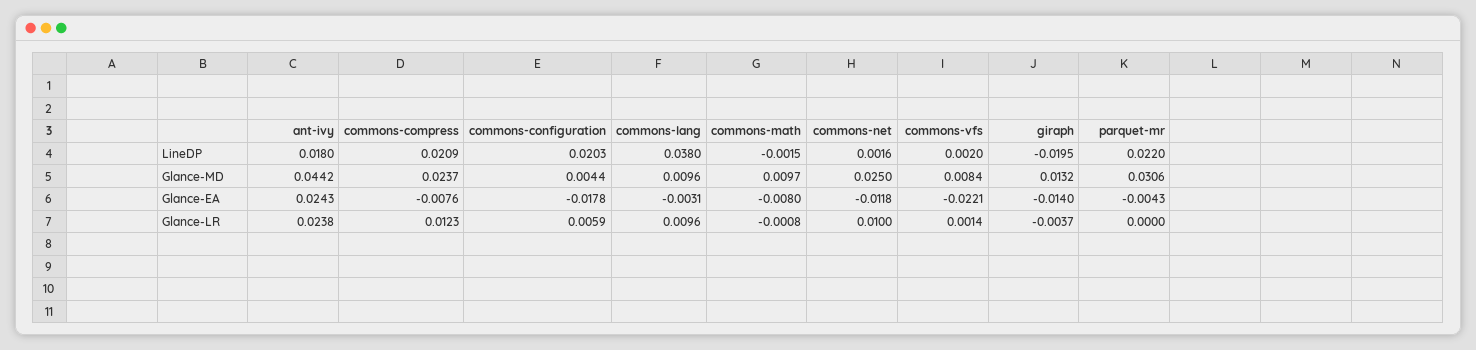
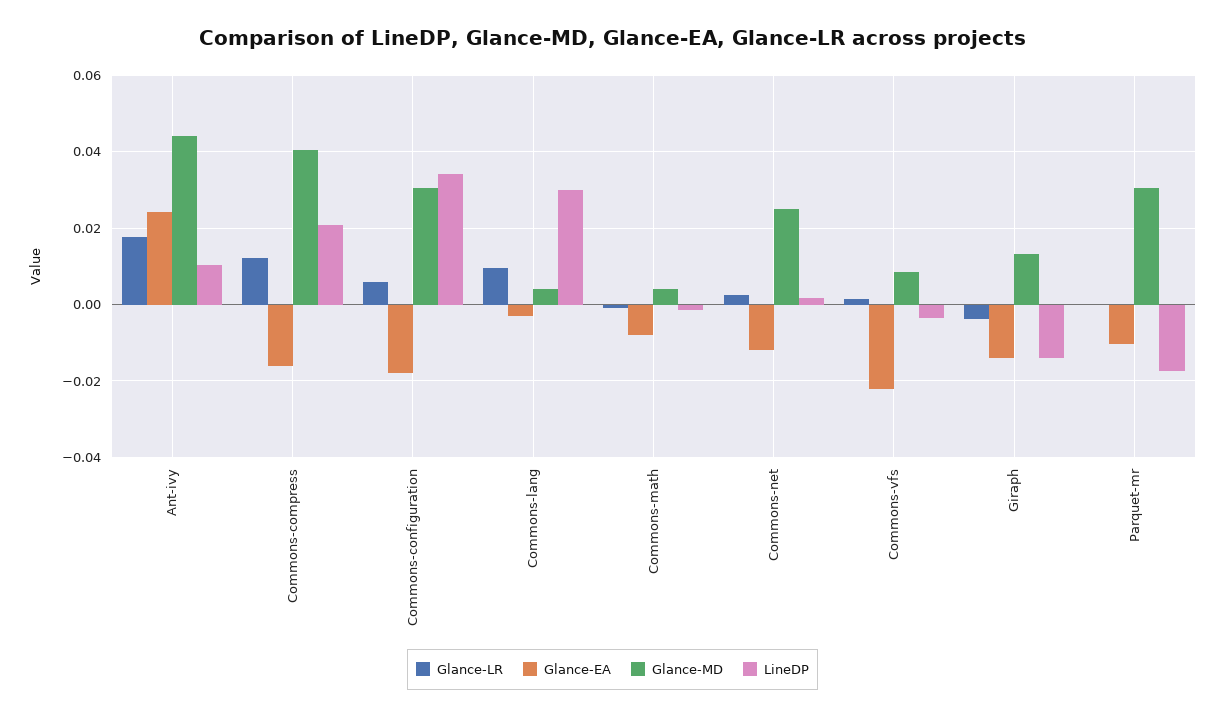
LineDP, ant-ivy: 0.018 -> 0.01
LineDP, commons-configuration: 0.0203 -> 0.034
LineDP, commons-lang: 0.038 -> 0.03
LineDP, commons-vfs: 0.002 -> -0.004
LineDP, giraph: -0.0195 -> -0.014
LineDP, parquet-mr: 0.022 -> -0.018
Glance-MD, commons-compress: 0.0237 -> 0.04
Glance-MD, commons-configuration: 0.0044 -> 0.03
Glance-MD, commons-lang: 0.0096 -> 0.004
Glance-MD, commons-math: 0.0097 -> 0.004
Glance-EA, commons-compress: -0.0076 -> -0.016
Glance-EA, parquet-mr: -0.0043 -> -0.01
Glance-LR, ant-ivy: 0.0238 -> 0.018
Glance-LR, commons-net: 0.01 -> 0.002

